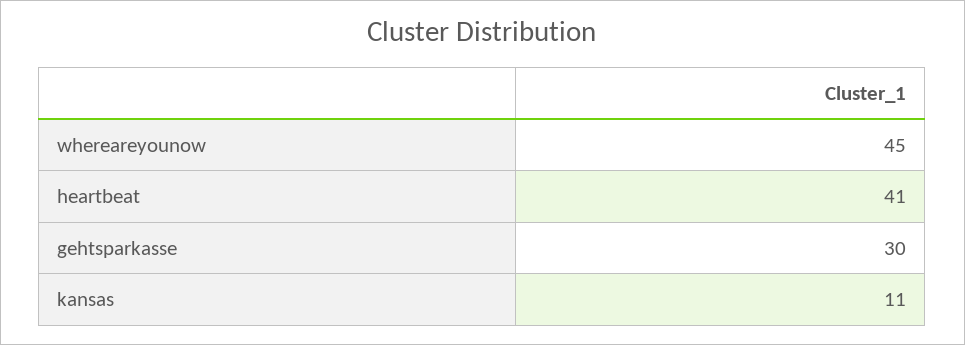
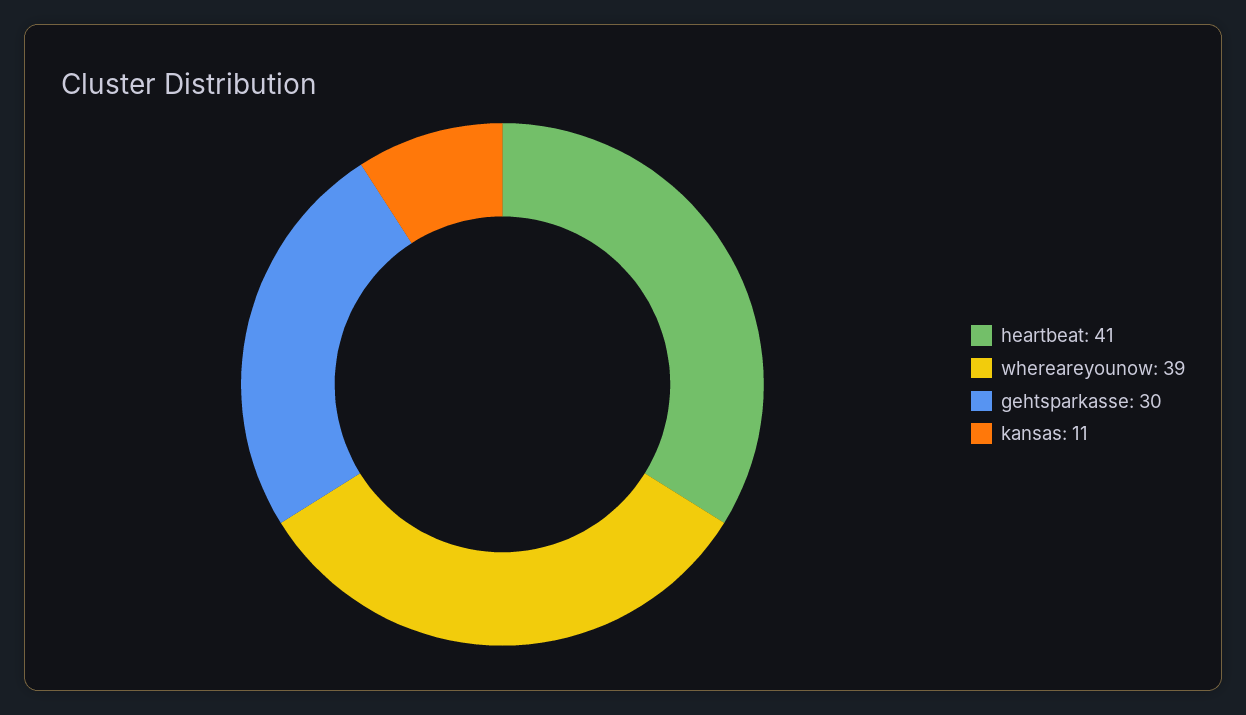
whereareyounow: 45 -> 39

